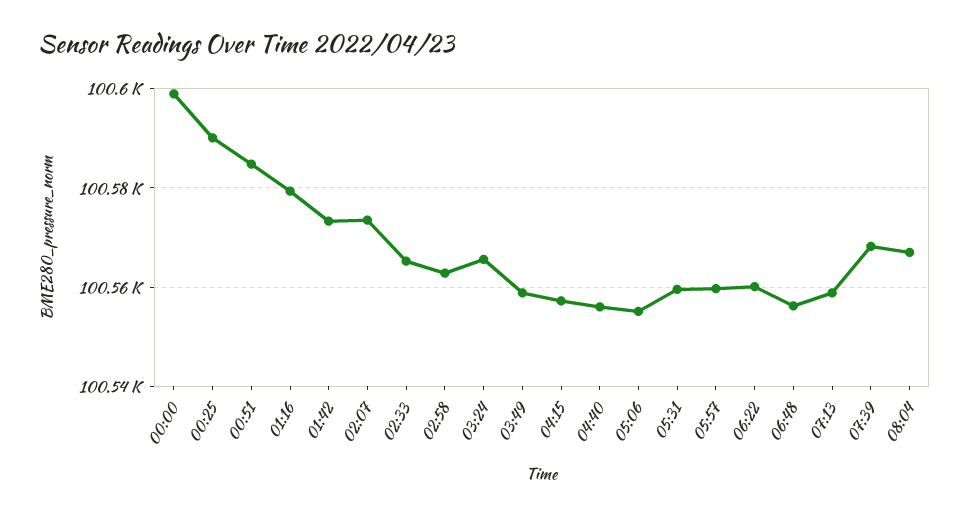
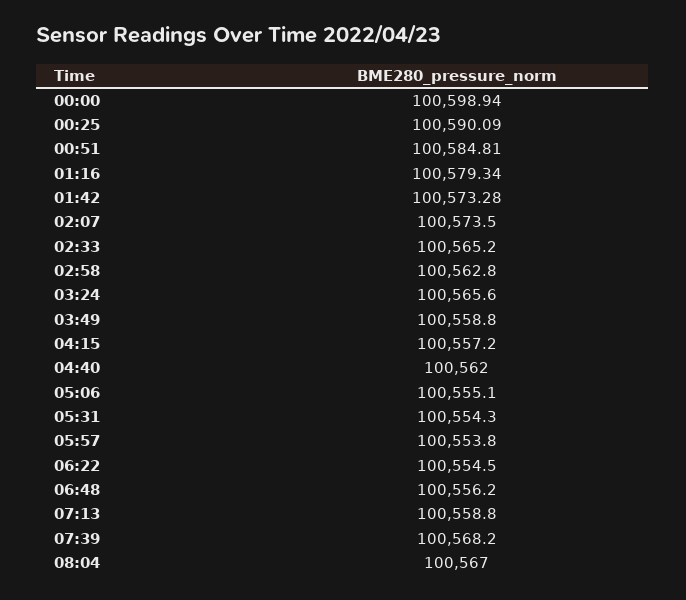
04:40: 100556 -> 100562
05:31: 100560 -> 100554.3
05:57: 100560 -> 100553.8
06:22: 100560 -> 100554.5

